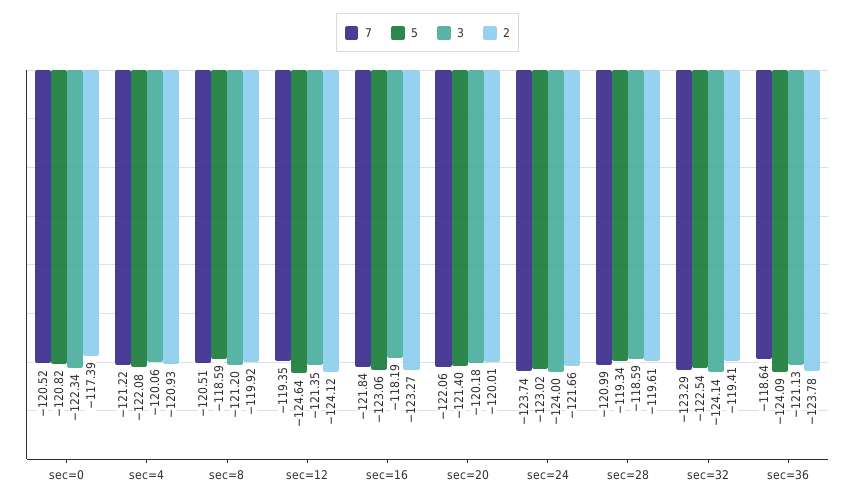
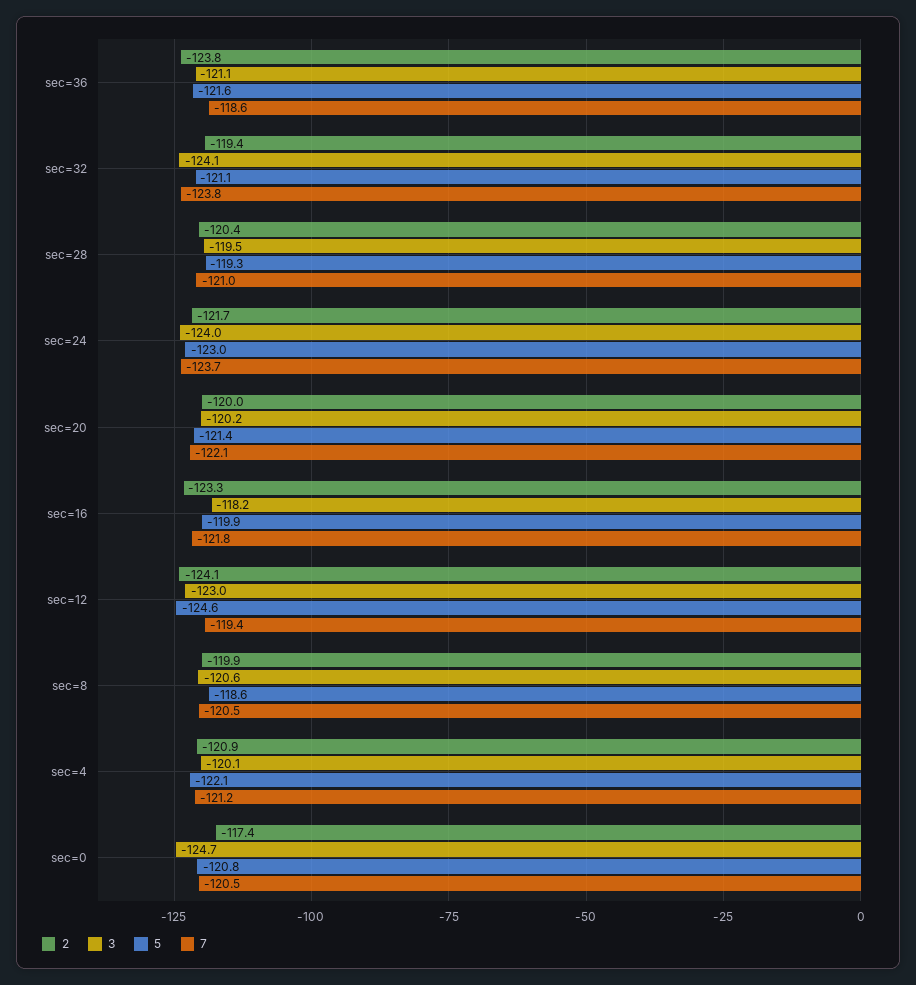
3, sec=0: -122.34 -> -124.7
3, sec=8: -121.2 -> -120.6
3, sec=12: -121.35 -> -123
5, sec=16: -123.06 -> -119.9
3, sec=28: -118.59 -> -119.5
2, sec=28: -119.61 -> -120.4
7, sec=32: -123.29 -> -123.8
5, sec=32: -122.54 -> -121.1
5, sec=36: -124.09 -> -121.6

